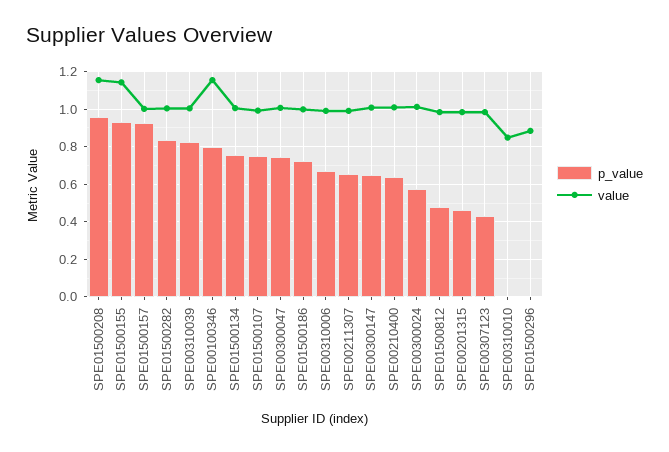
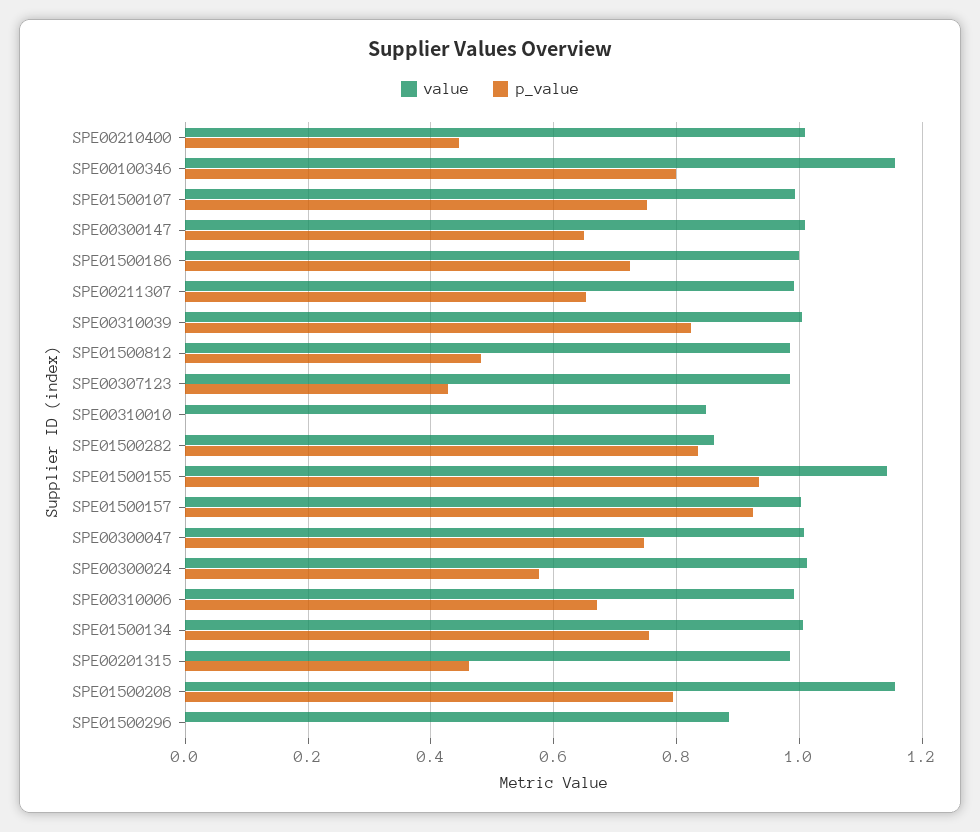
p_value, SPE01500208: 0.95 -> 0.8
value, SPE01500282: 1 -> 0.86
p_value, SPE00210400: 0.65 -> 0.44

